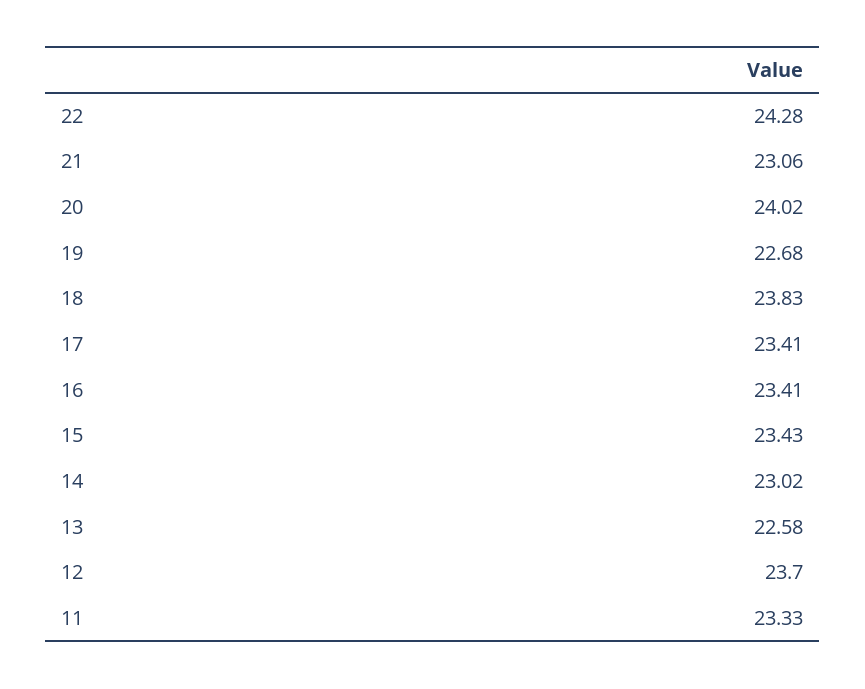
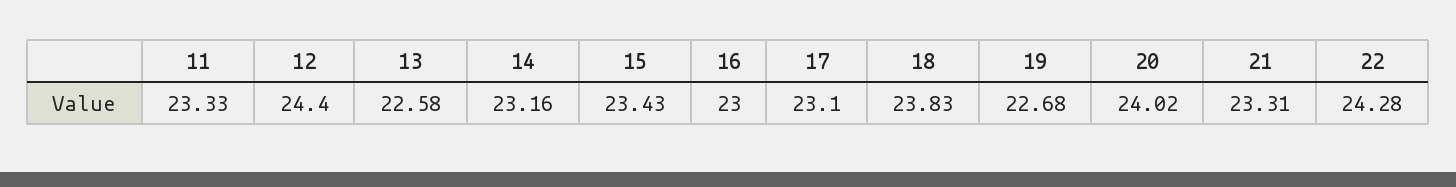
21: 23.06 -> 23.31
17: 23.41 -> 23.1
16: 23.41 -> 23
14: 23.02 -> 23.16
12: 23.7 -> 24.4

